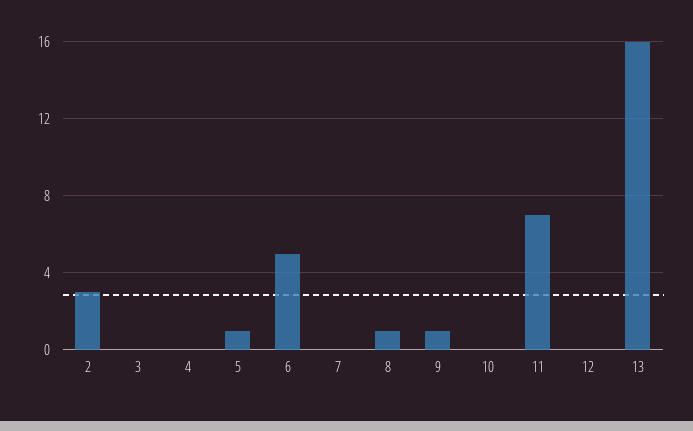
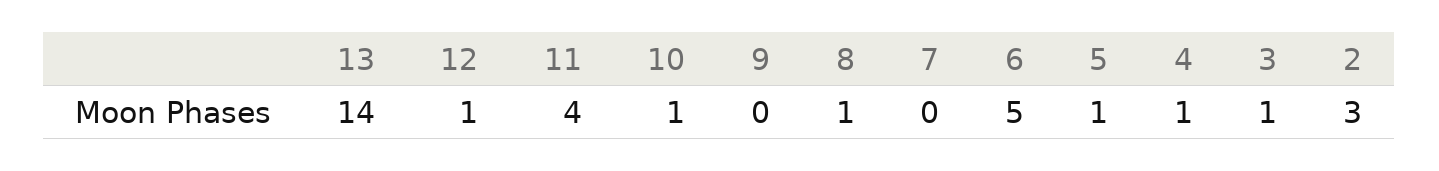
3: 0 -> 1
4: 0 -> 1
9: 1 -> 0
10: 0 -> 1
11: 7 -> 4
12: 0 -> 1
13: 16 -> 14

